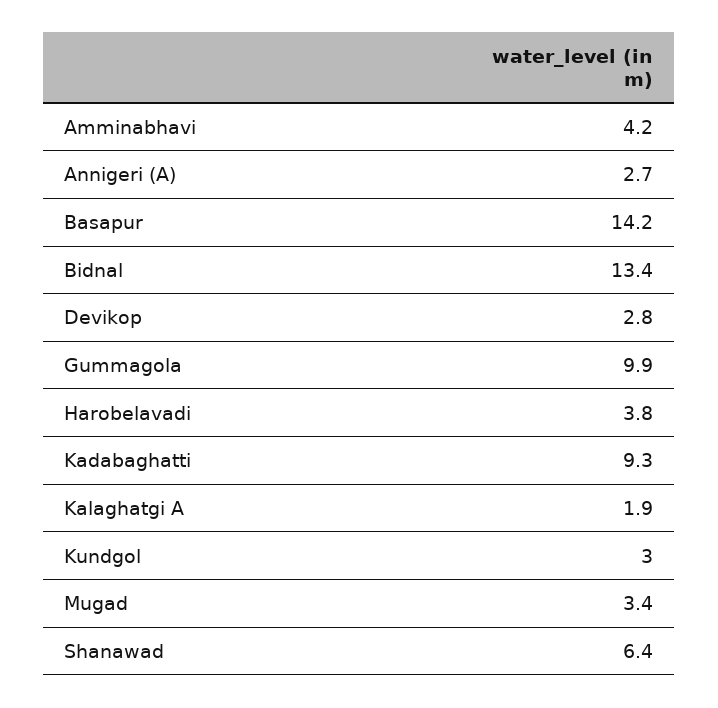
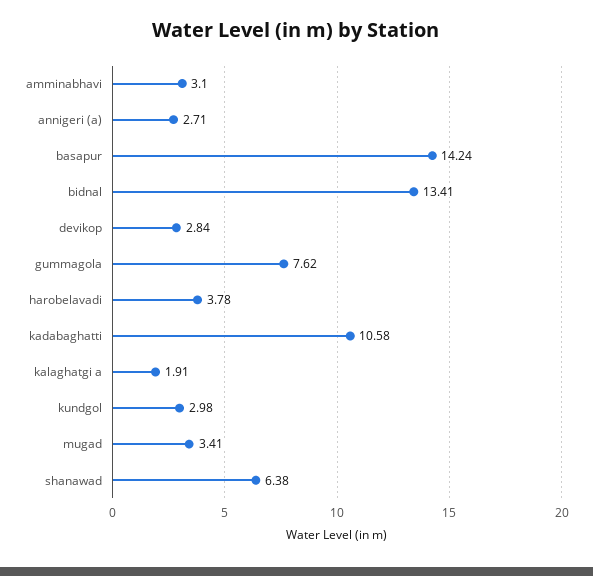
Amminabhavi: 4.2 -> 3.1
Gummagola: 9.9 -> 7.62
Kadabaghatti: 9.3 -> 10.58

